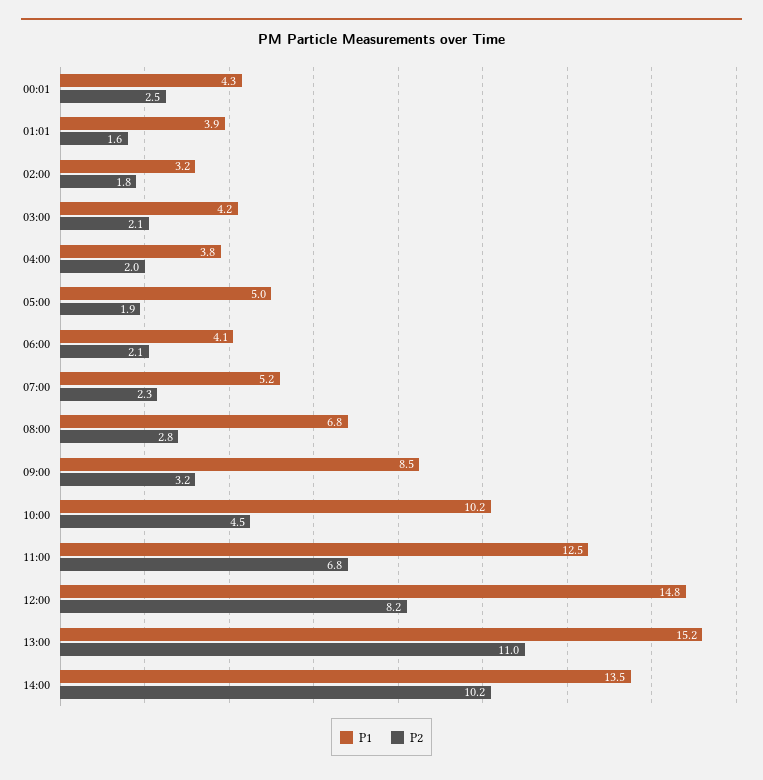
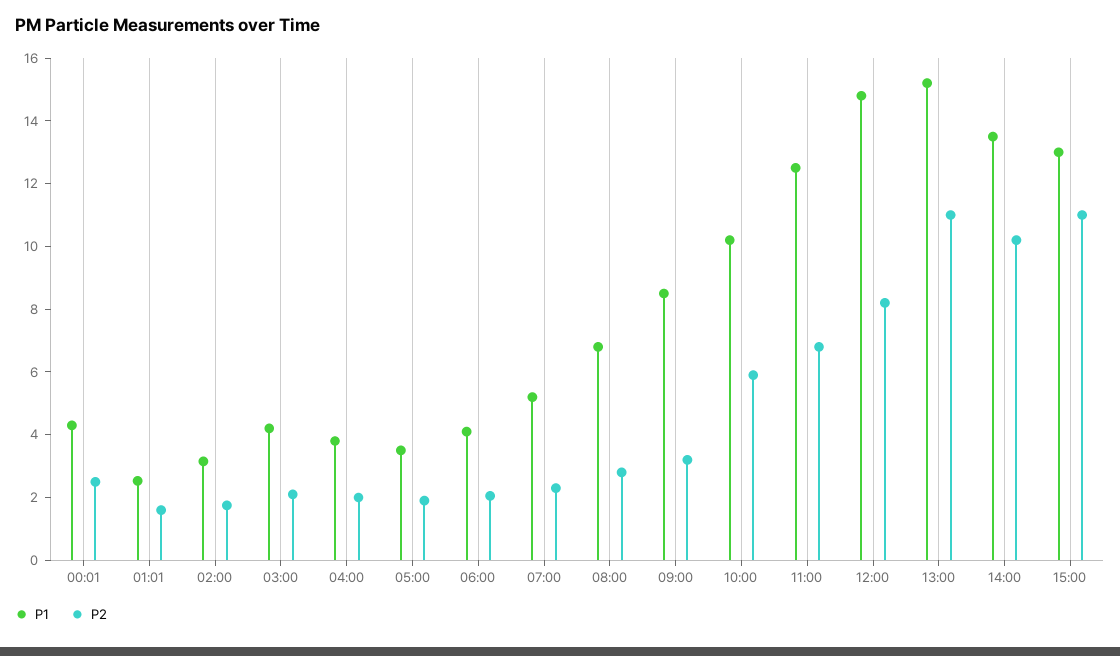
P1, 01:01: 3.9 -> 2.5
P1, 05:00: 5 -> 3.5
P2, 10:00: 4.5 -> 6
P1, 15:00: none -> 13
P2, 15:00: none -> 11

